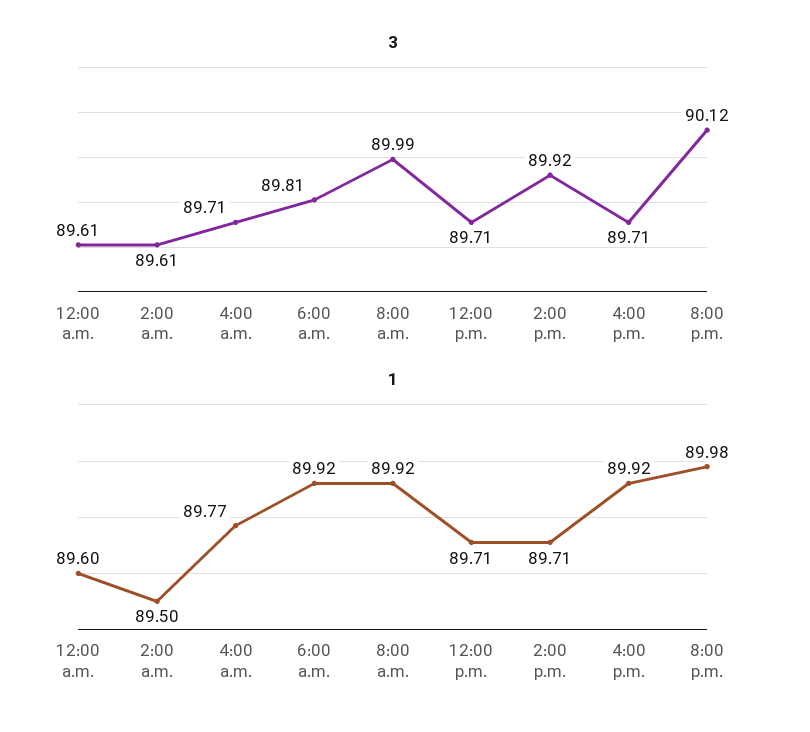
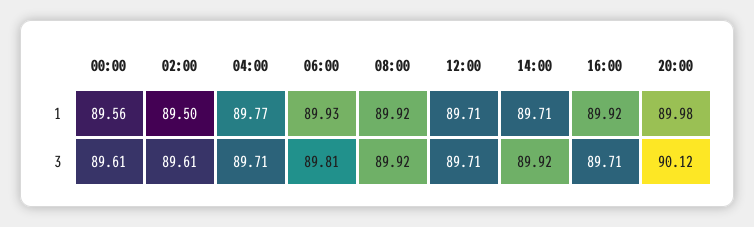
3, 8:00 a.m.: 89.99 -> 89.92
1, 12:00 a.m.: 89.6 -> 89.56
1, 6:00 a.m.: 89.92 -> 89.93

